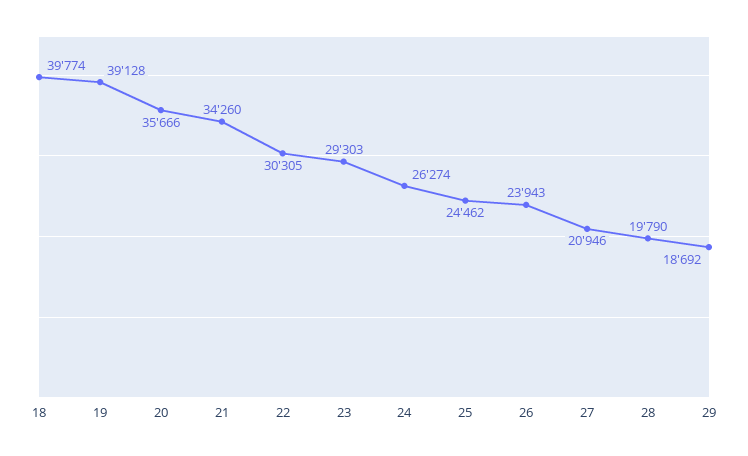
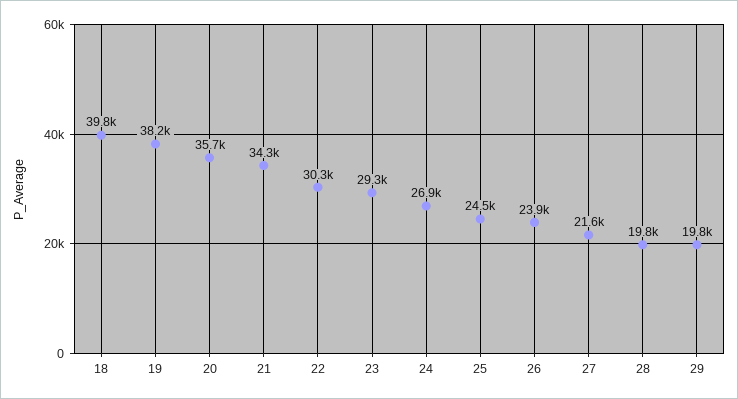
19: 39128 -> 38200
24: 26274 -> 26900
27: 20946 -> 21600
29: 18692 -> 19800

